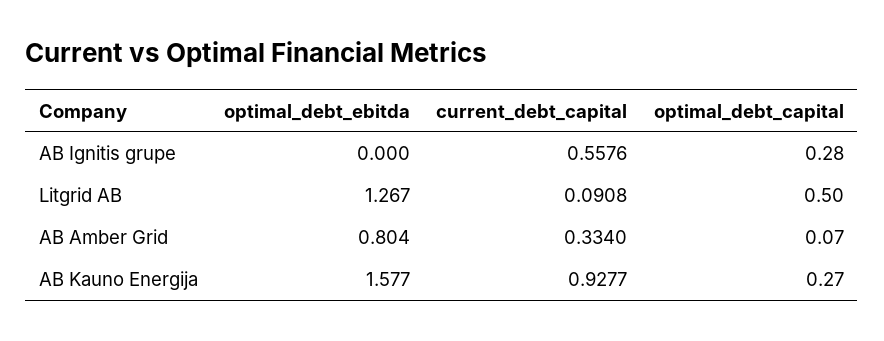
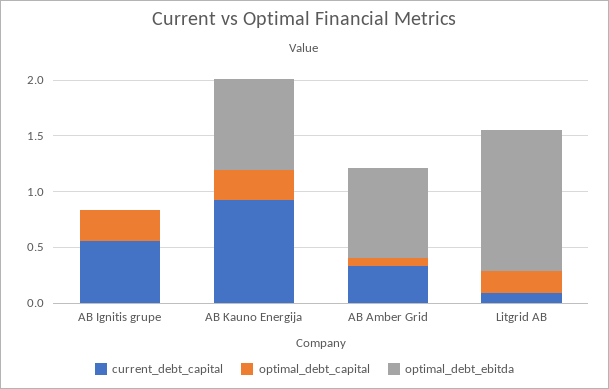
optimal_debt_capital, Litgrid AB: 0.5 -> 0.2
optimal_debt_ebitda, AB Kauno Energija: 1.577 -> 0.8

